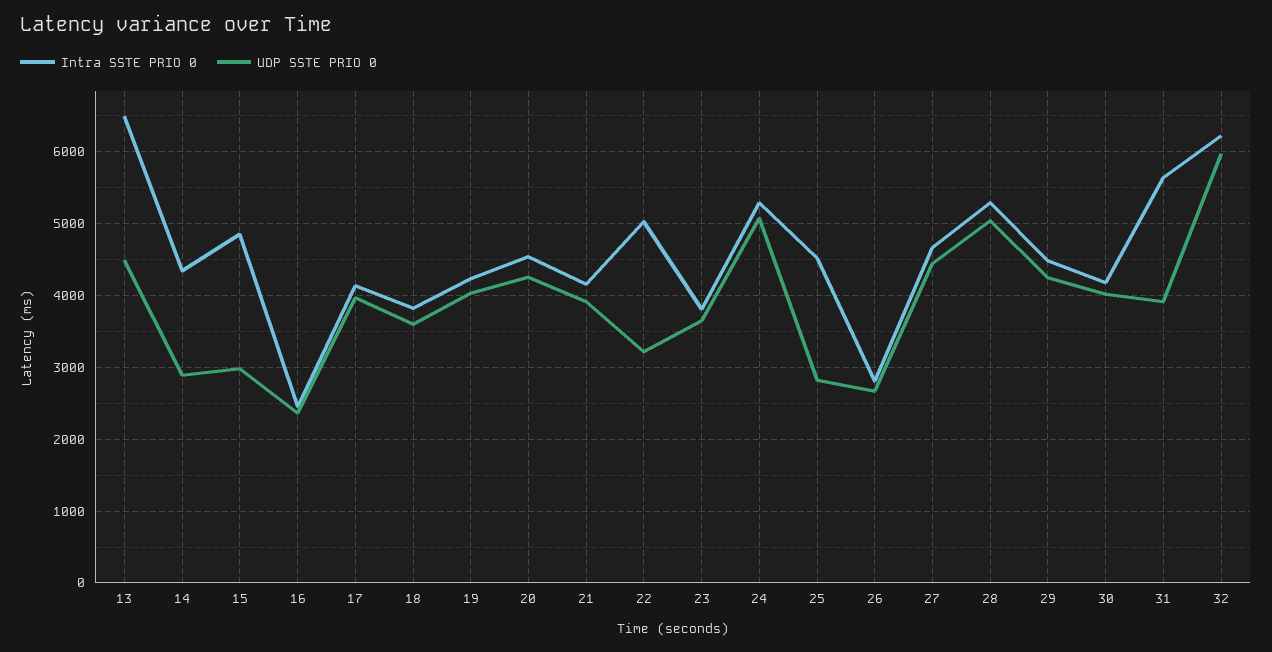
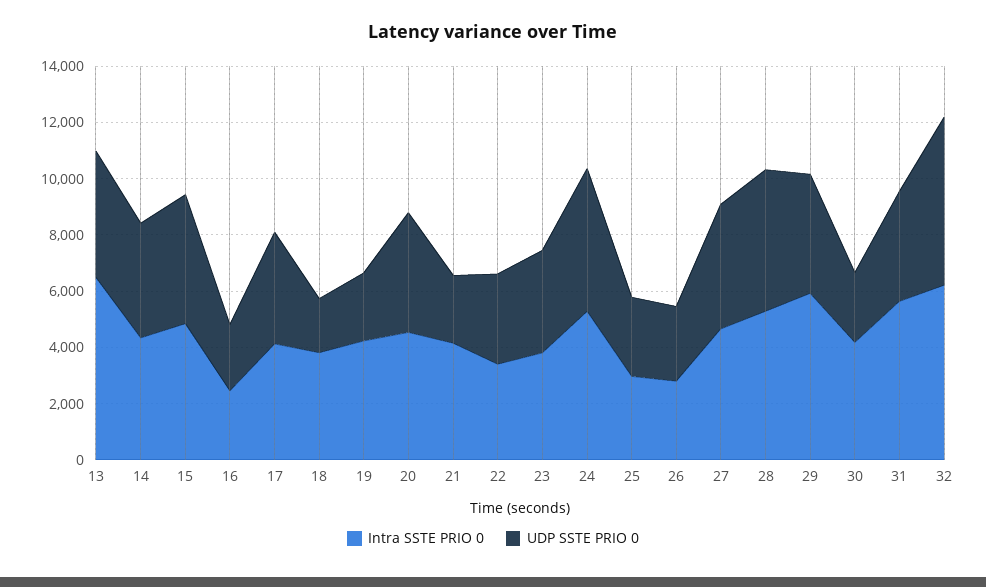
UDP SSTE PRIO 0, 14: 2900 -> 4000
UDP SSTE PRIO 0, 15: 3000 -> 4500
UDP SSTE PRIO 0, 18: 3600 -> 2000
UDP SSTE PRIO 0, 19: 4000 -> 2500
UDP SSTE PRIO 0, 21: 3900 -> 2500
Intra SSTE PRIO 0, 22: 5000 -> 3500
Intra SSTE PRIO 0, 25: 4500 -> 3000
Intra SSTE PRIO 0, 29: 4500 -> 6000
UDP SSTE PRIO 0, 30: 4000 -> 2500

